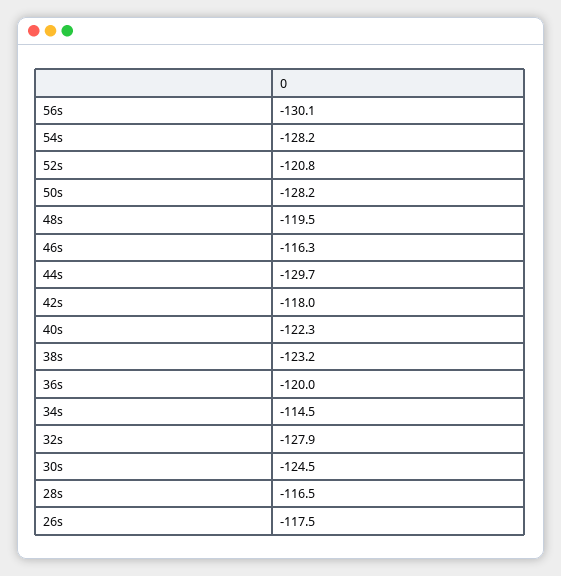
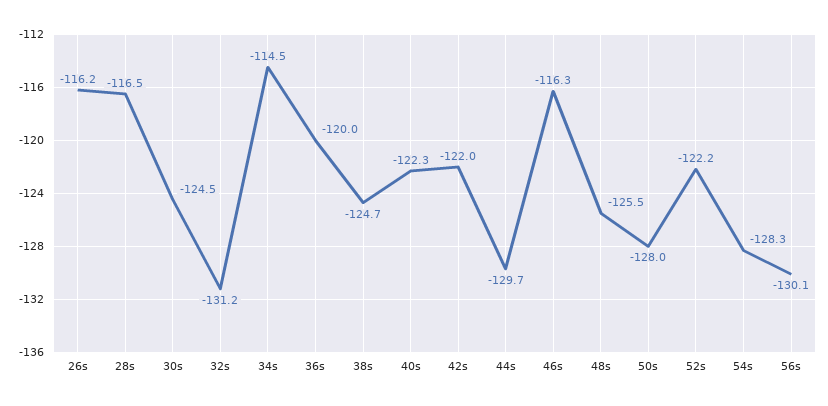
54s: -128.2 -> -128.3
52s: -120.8 -> -122.2
50s: -128.2 -> -128
48s: -119.5 -> -125.5
42s: -118 -> -122
38s: -123.2 -> -124.7
32s: -127.9 -> -131.2
26s: -117.5 -> -116.2

